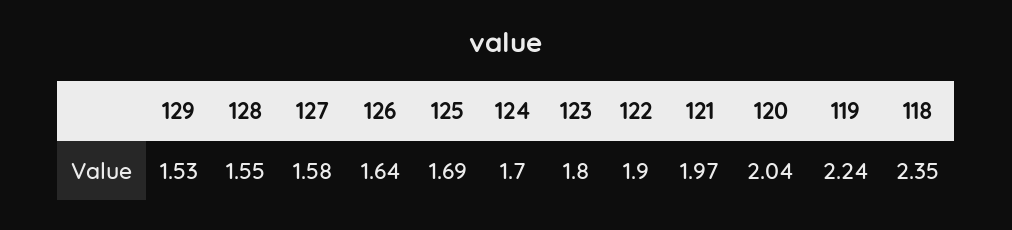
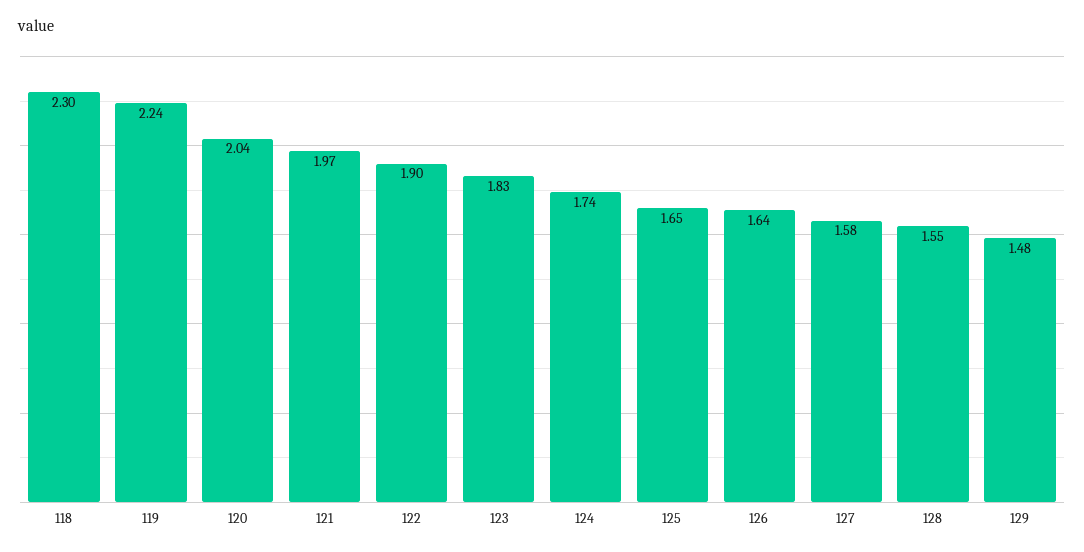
129: 1.53 -> 1.48
125: 1.69 -> 1.65
124: 1.7 -> 1.74
123: 1.8 -> 1.83
118: 2.35 -> 2.3

